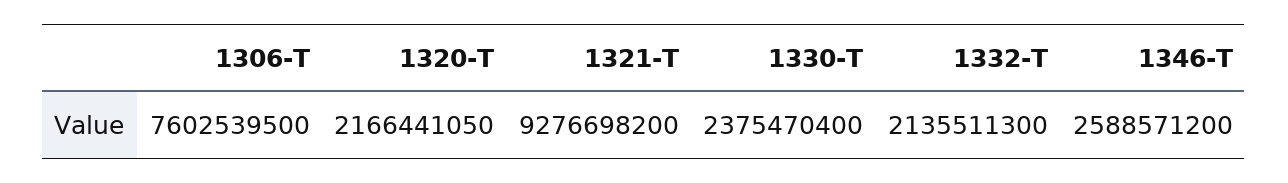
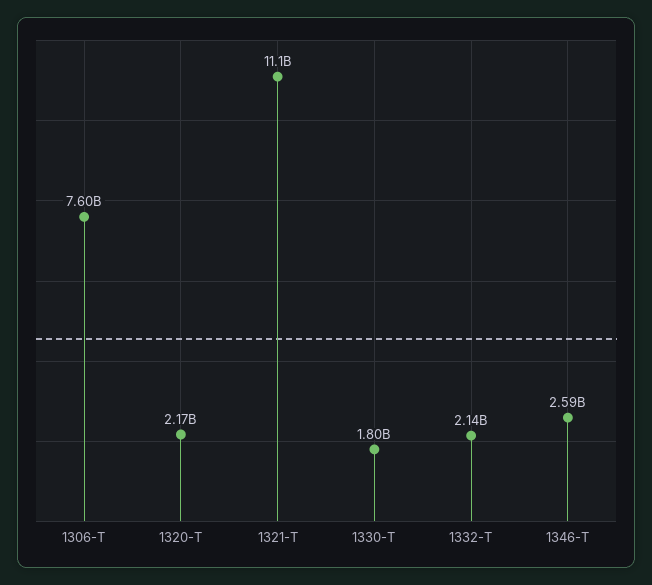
1321-T: 9276698200 -> 11100000000
1330-T: 2375470400 -> 1800000000

